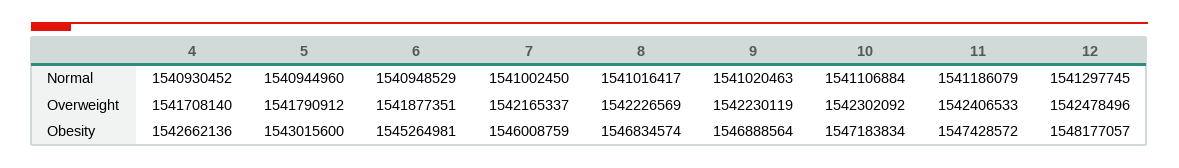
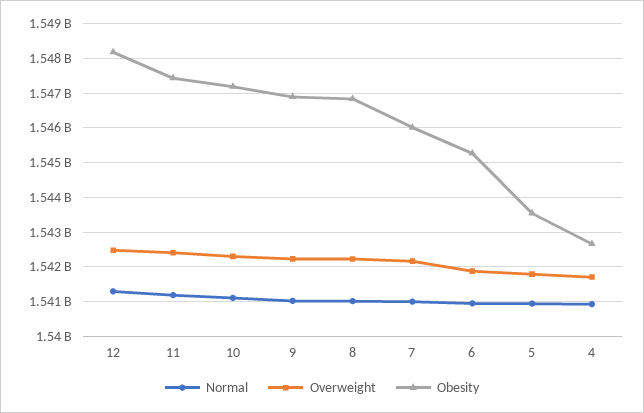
Obesity, 5: 1543015600 -> 1543600000

